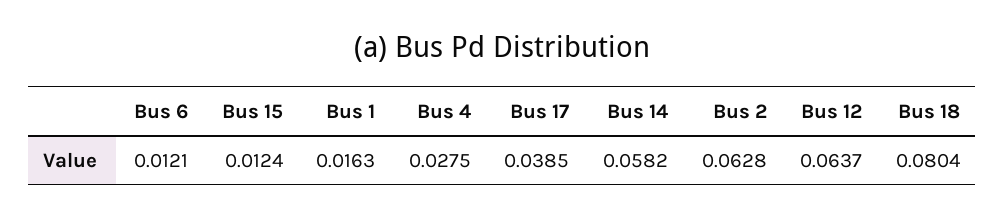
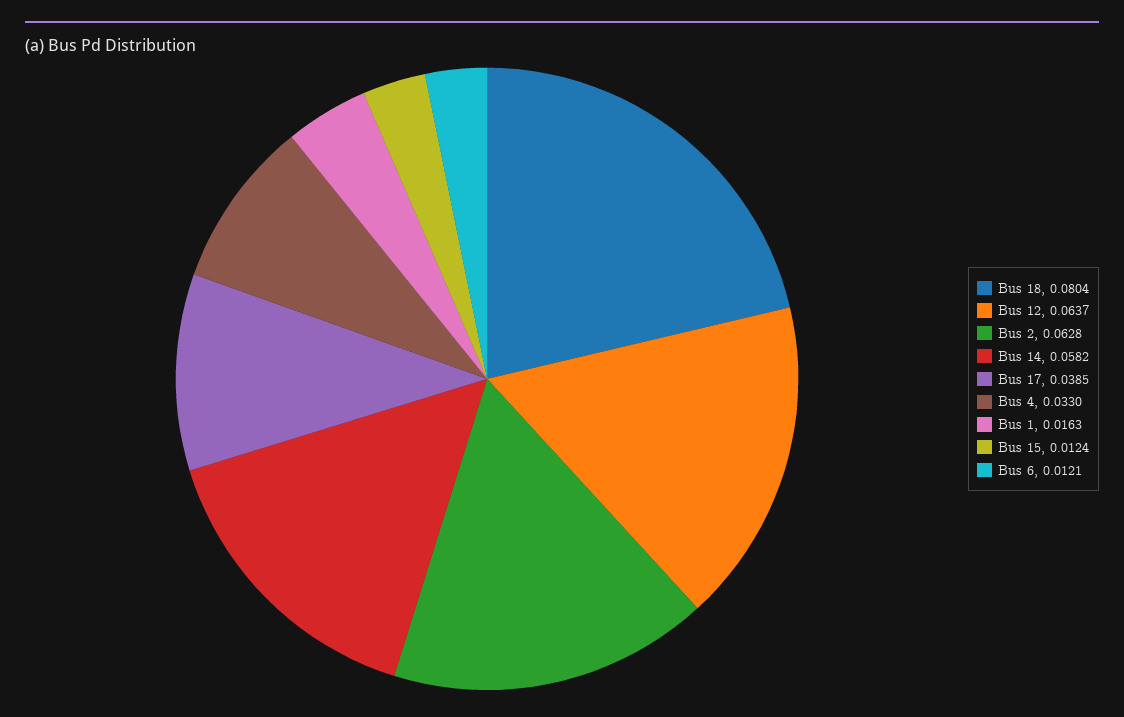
Bus 4: 0.0275 -> 0.033

